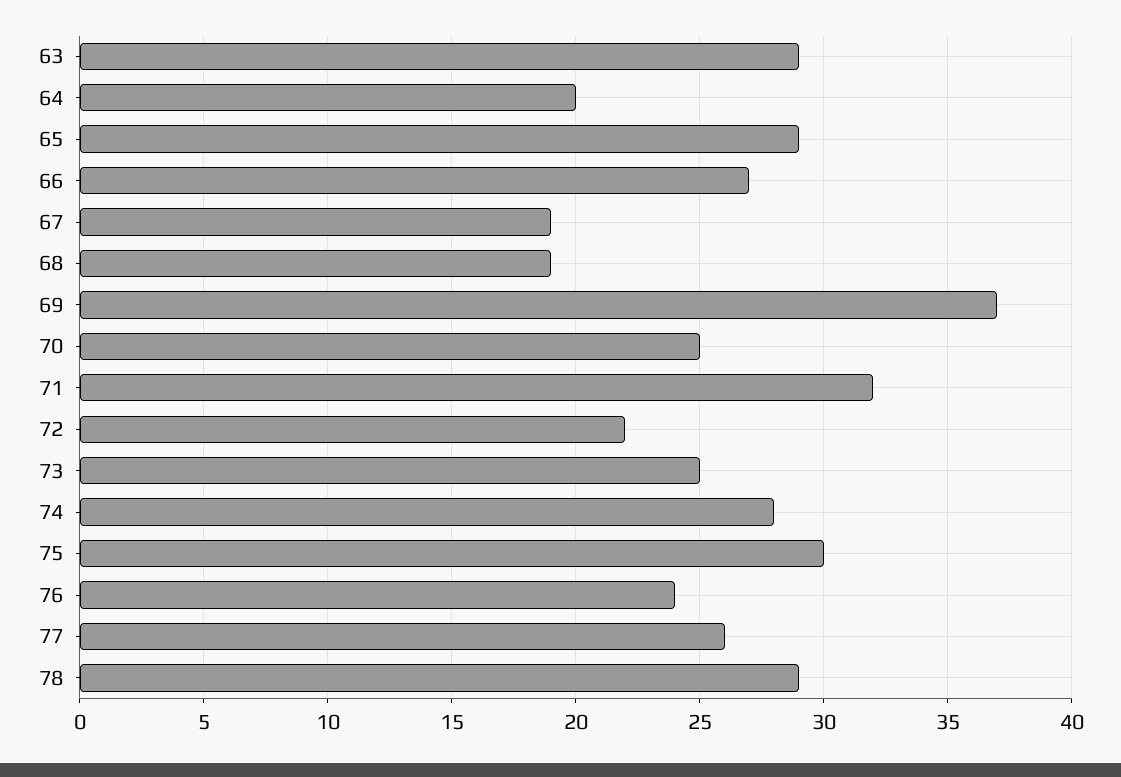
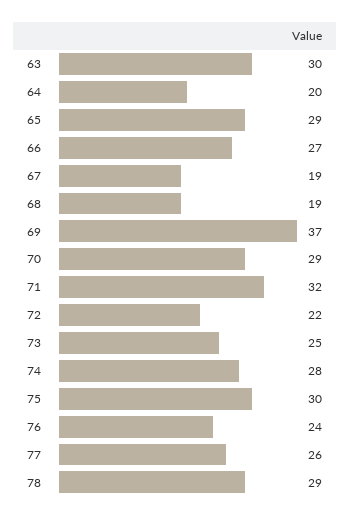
63: 29 -> 30
70: 25 -> 29

